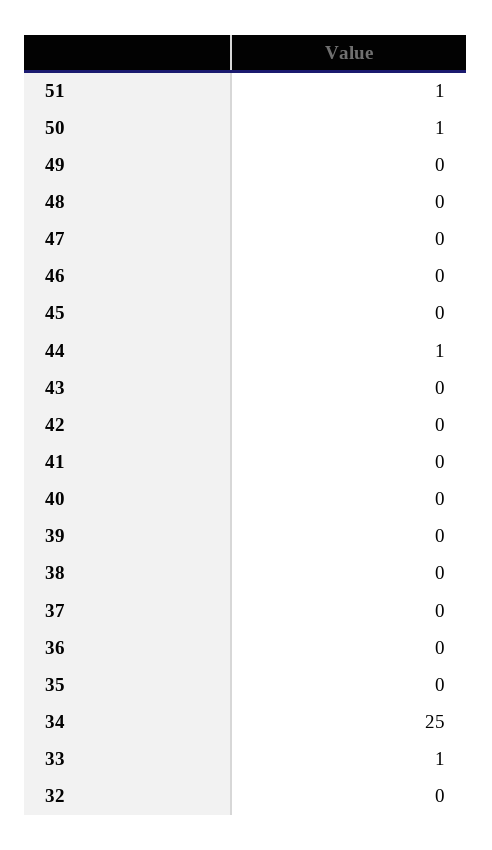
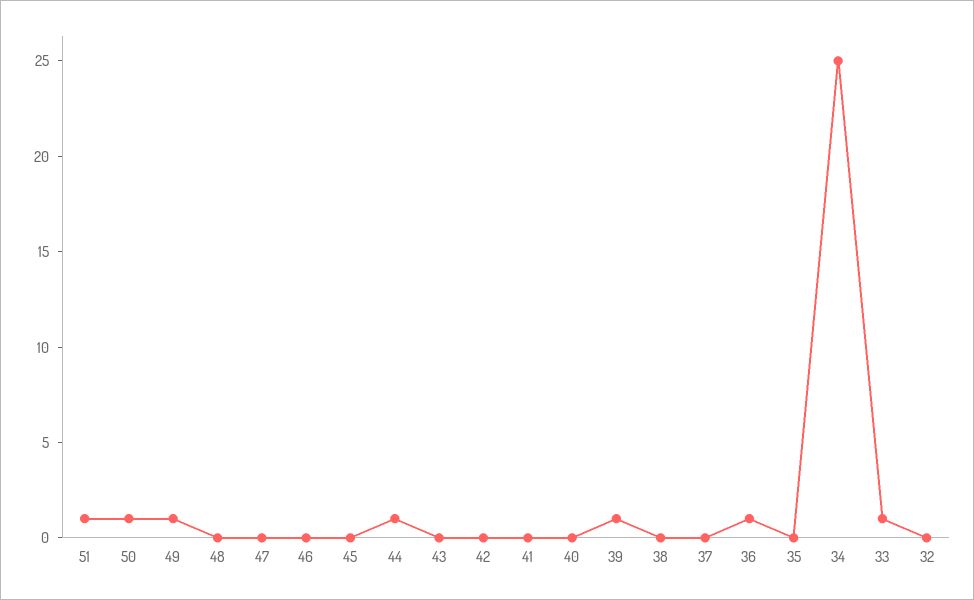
49: 0 -> 1
39: 0 -> 1
36: 0 -> 1

